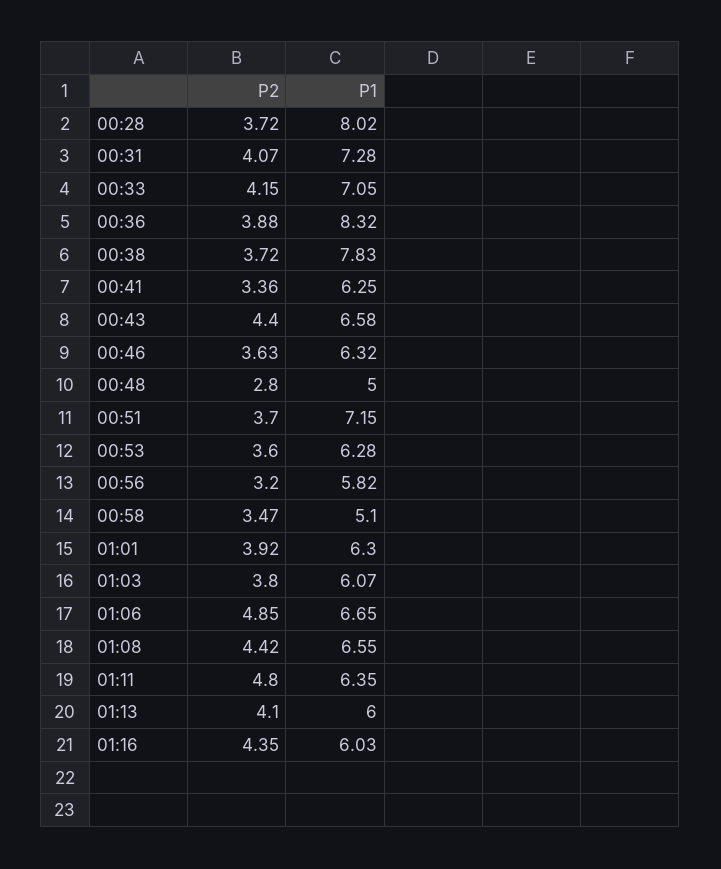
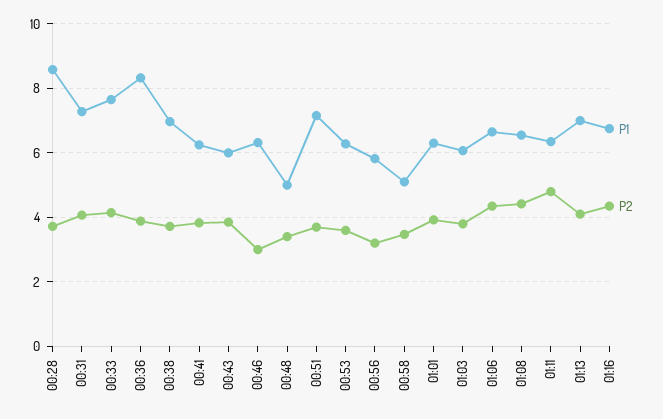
P1, 00:28: 8.02 -> 8.6
P1, 00:33: 7.05 -> 7.6
P1, 00:38: 7.83 -> 7
P2, 00:41: 3.36 -> 3.8
P2, 00:43: 4.4 -> 3.8
P1, 00:43: 6.58 -> 6
P2, 00:46: 3.63 -> 3
P2, 00:48: 2.8 -> 3.4
P2, 01:06: 4.85 -> 4.4
P1, 01:13: 6 -> 7
P1, 01:16: 6.03 -> 6.8

